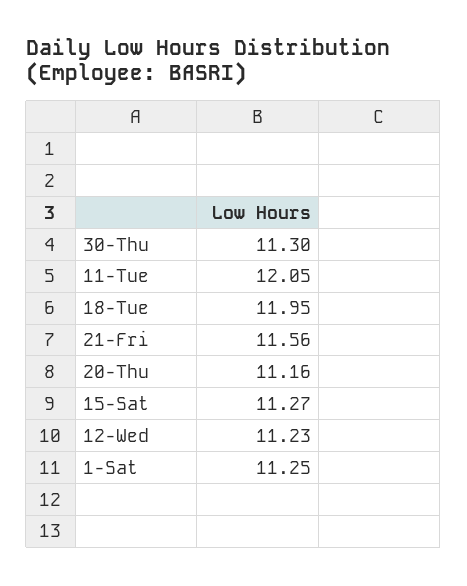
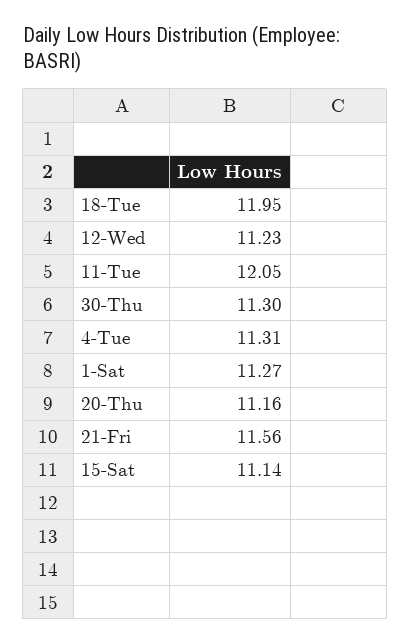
15-Sat: 11.27 -> 11.14
1-Sat: 11.25 -> 11.27
4-Tue: none -> 11.31

